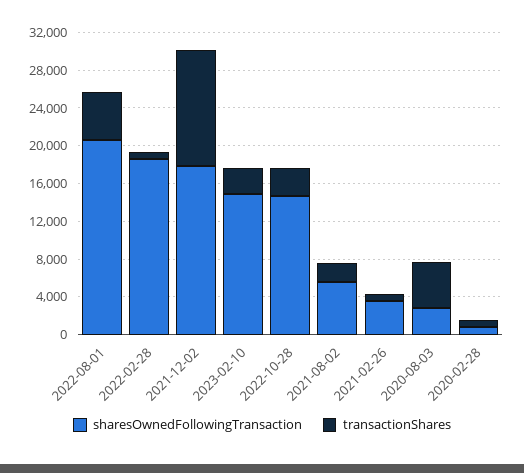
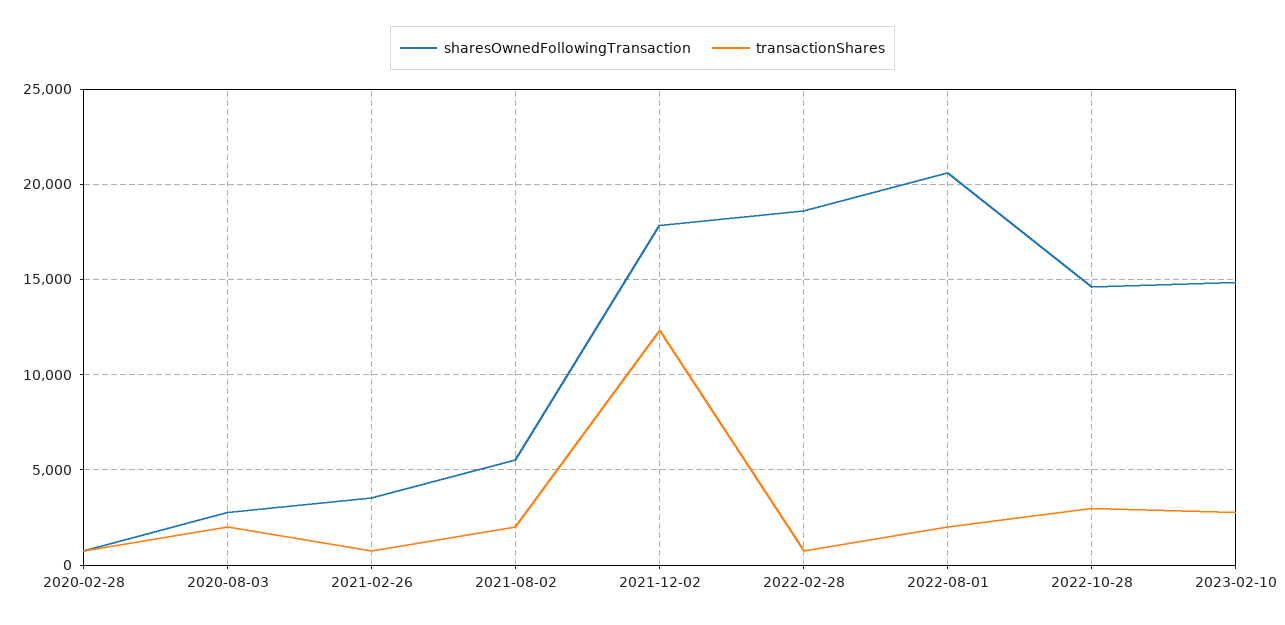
transactionShares, 2022-08-01: 5000 -> 2000
transactionShares, 2020-08-03: 5000 -> 2000

